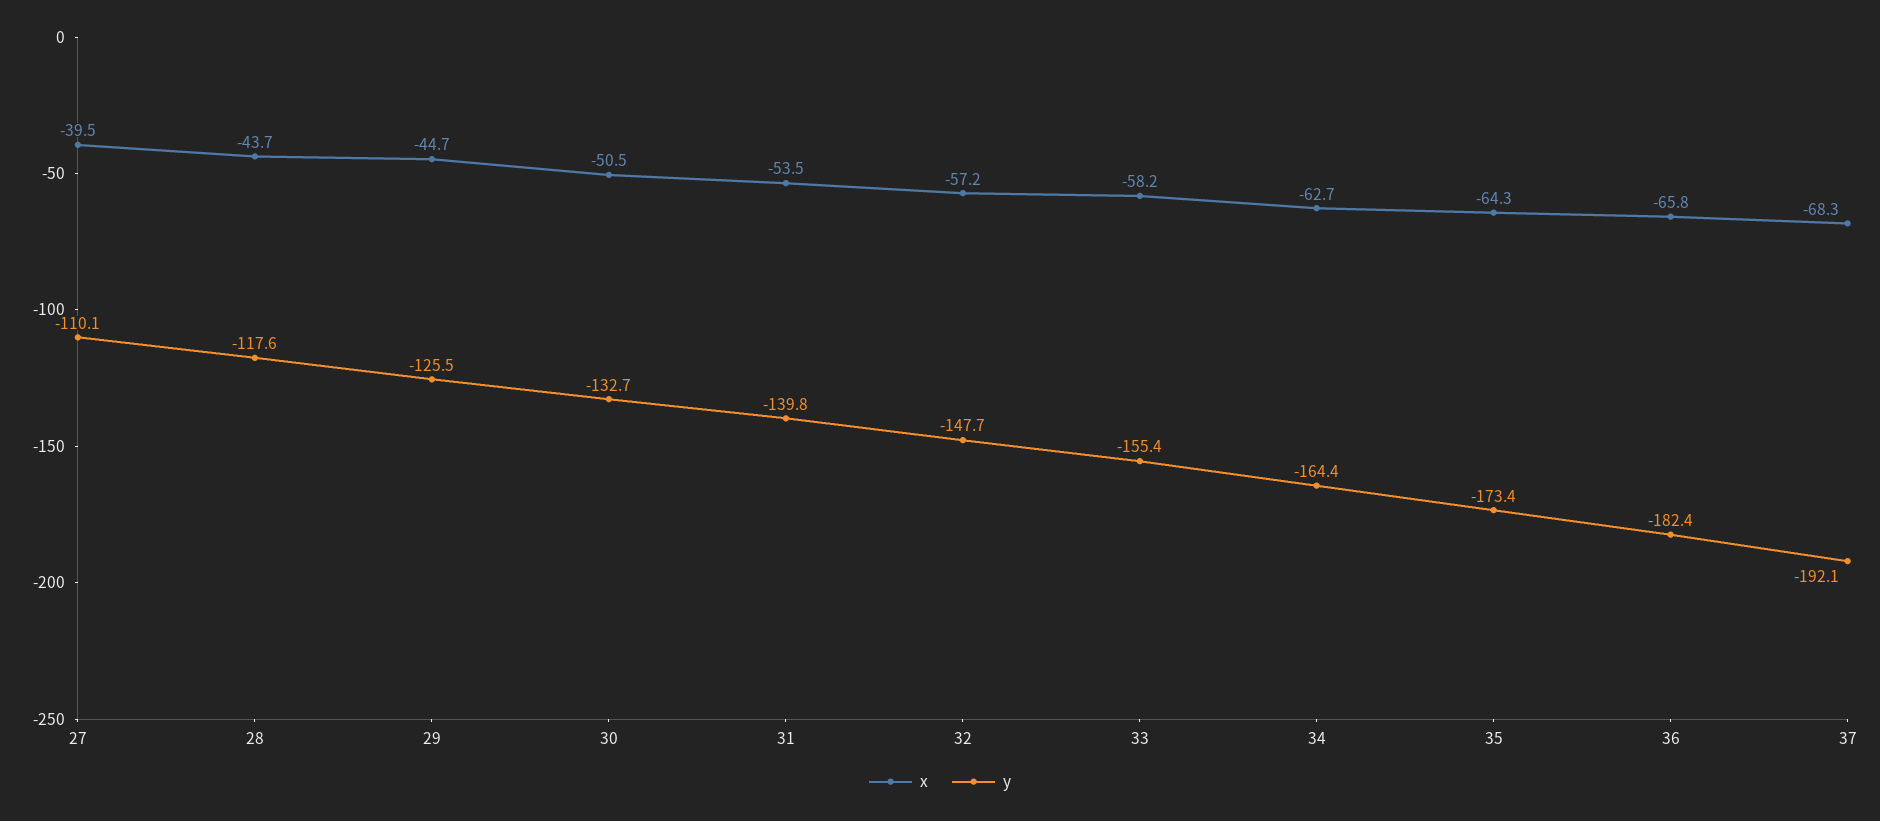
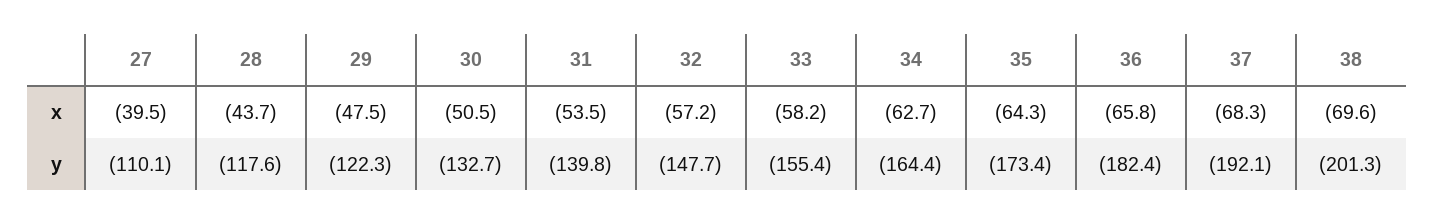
x, 29: -44.7 -> -47.5
y, 29: -125.5 -> -122.3
x, 38: none -> -69.6
y, 38: none -> -201.3

